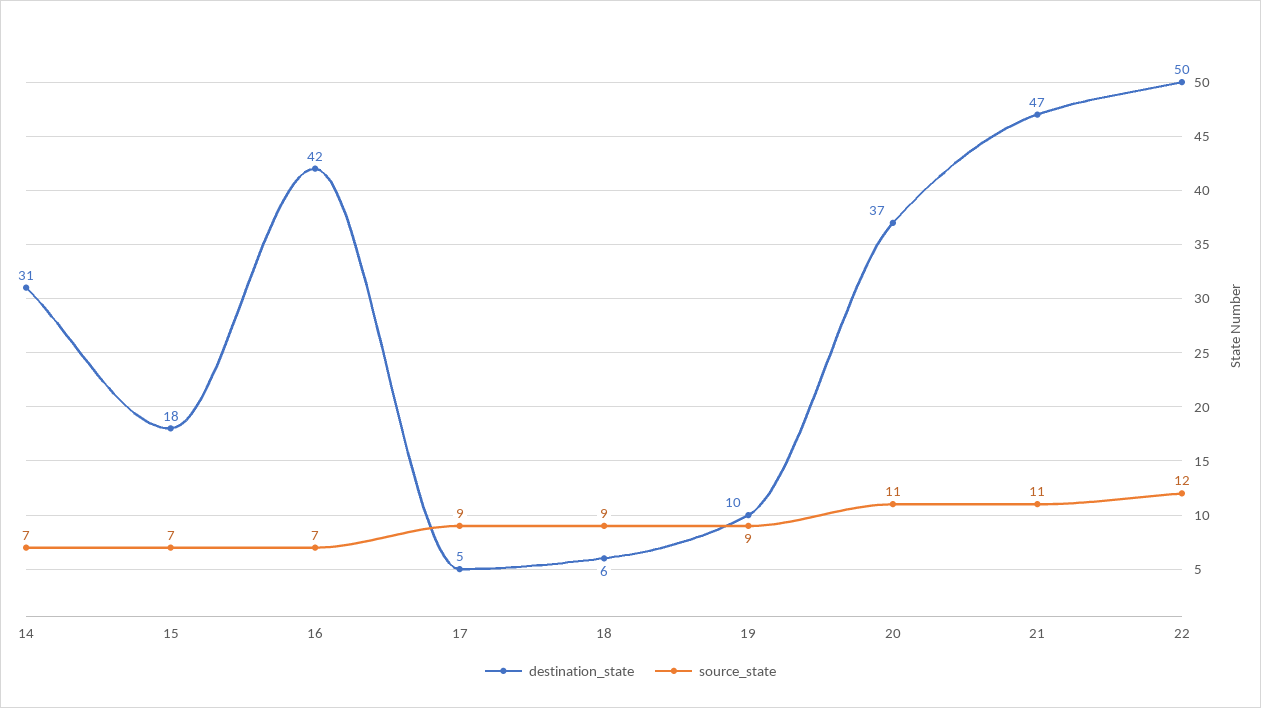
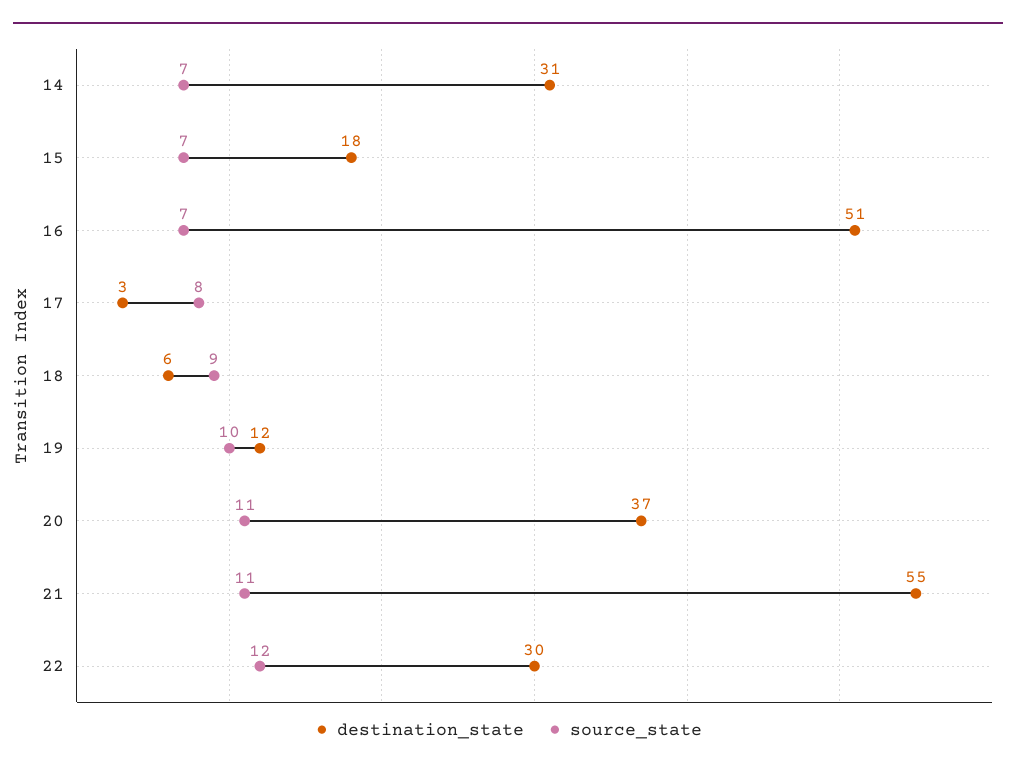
destination_state, 16: 42 -> 51
destination_state, 17: 5 -> 3
source_state, 17: 9 -> 8
destination_state, 19: 10 -> 12
source_state, 19: 9 -> 10
destination_state, 21: 47 -> 55
destination_state, 22: 50 -> 30

